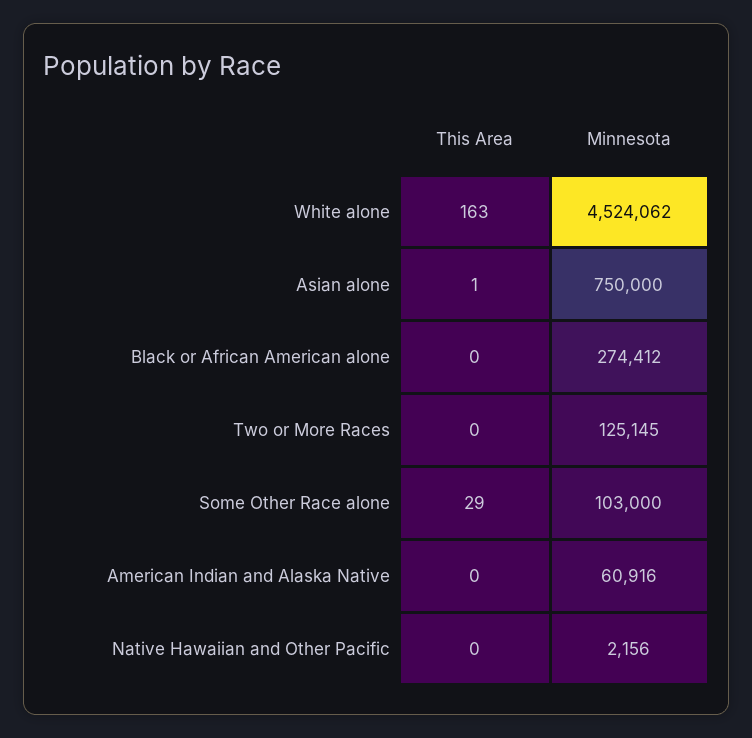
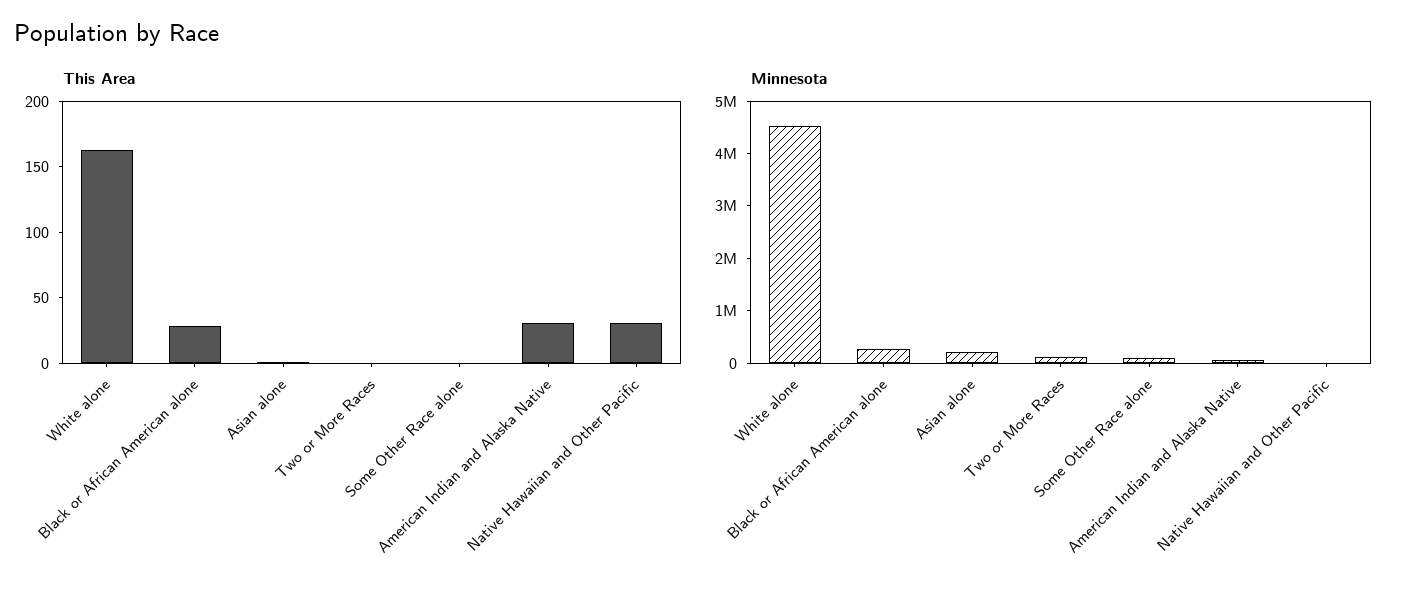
Minnesota, Asian alone: 750000 -> 200000
This Area, Black or African American alone: 0 -> 30
This Area, Some Other Race alone: 29 -> 0
This Area, American Indian and Alaska Native: 0 -> 30
This Area, Native Hawaiian and Other Pacific: 0 -> 30

